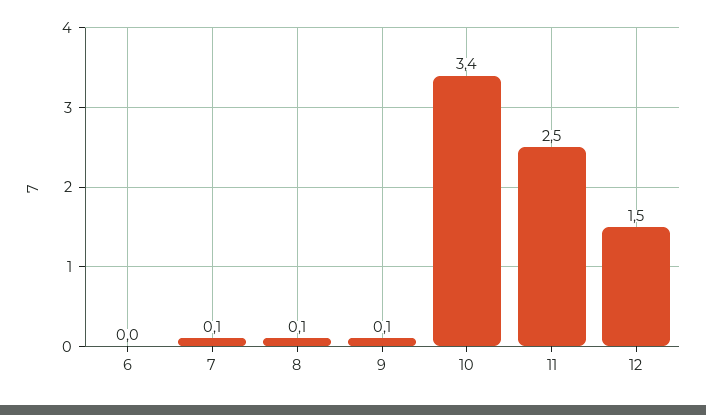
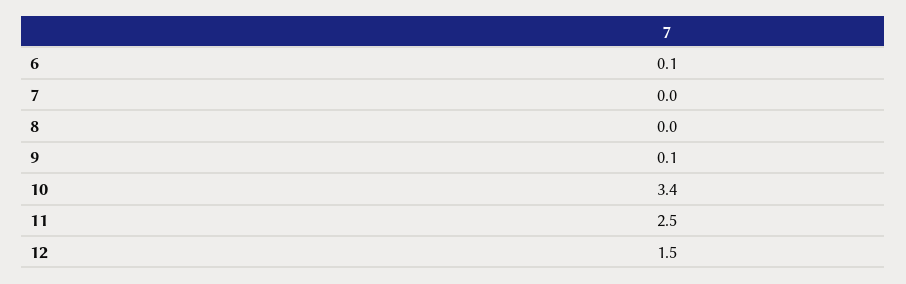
6: 0 -> 0.1
7: 0.1 -> 0
8: 0.1 -> 0

